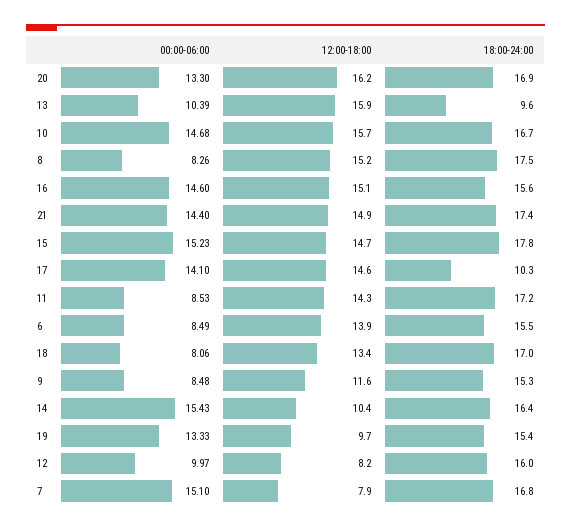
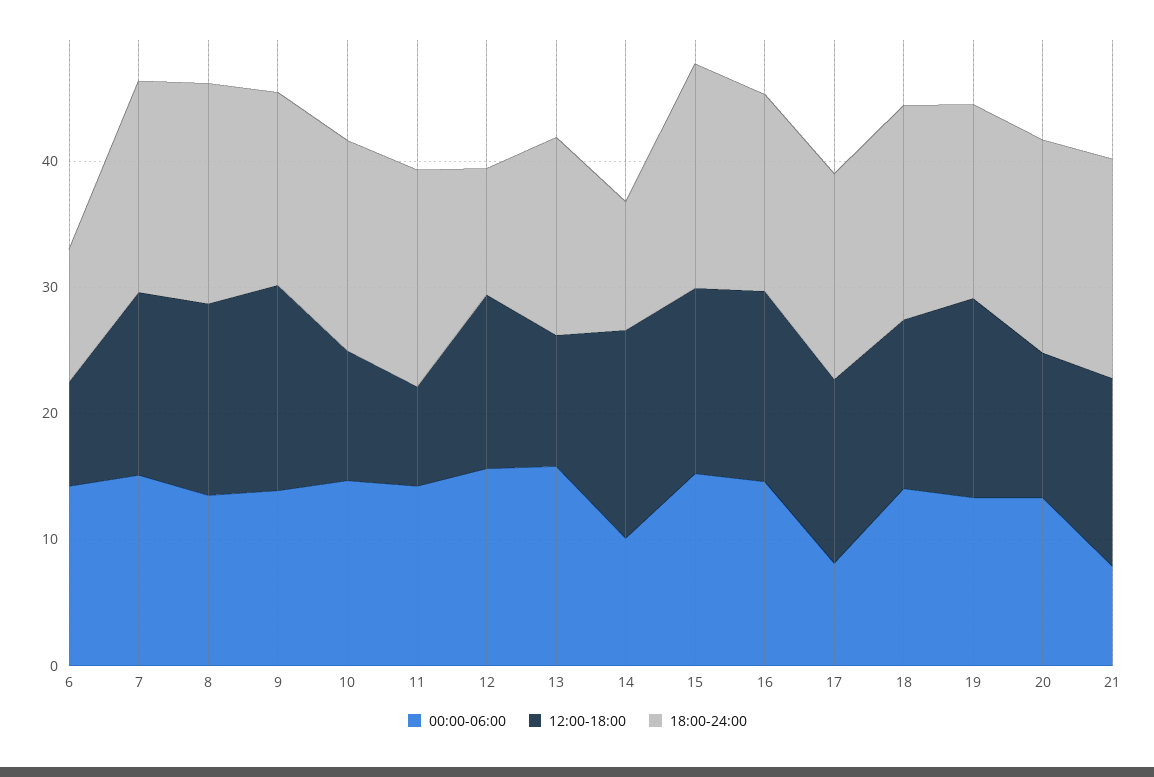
12:00-18:00, 20: 16.2 -> 12
00:00-06:00, 13: 10.39 -> 16
12:00-18:00, 13: 15.9 -> 10
18:00-24:00, 13: 9.6 -> 16
12:00-18:00, 10: 15.7 -> 10
00:00-06:00, 8: 8.26 -> 14
00:00-06:00, 21: 14.4 -> 8
00:00-06:00, 17: 14.1 -> 8
18:00-24:00, 17: 10.3 -> 16
00:00-06:00, 11: 8.53 -> 14
12:00-18:00, 11: 14.3 -> 8
00:00-06:00, 6: 8.49 -> 14
12:00-18:00, 6: 13.9 -> 8
18:00-24:00, 6: 15.5 -> 10
00:00-06:00, 18: 8.06 -> 14
00:00-06:00, 9: 8.48 -> 14
12:00-18:00, 9: 11.6 -> 16
00:00-06:00, 14: 15.43 -> 10
12:00-18:00, 14: 10.4 -> 16
18:00-24:00, 14: 16.4 -> 10
12:00-18:00, 19: 9.7 -> 16
00:00-06:00, 12: 9.97 -> 16
12:00-18:00, 12: 8.2 -> 14
18:00-24:00, 12: 16 -> 10
12:00-18:00, 7: 7.9 -> 14

